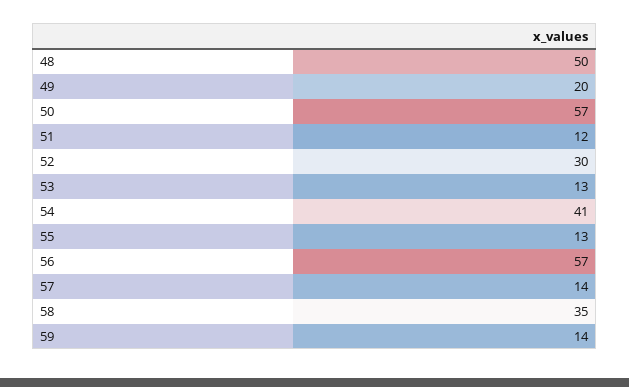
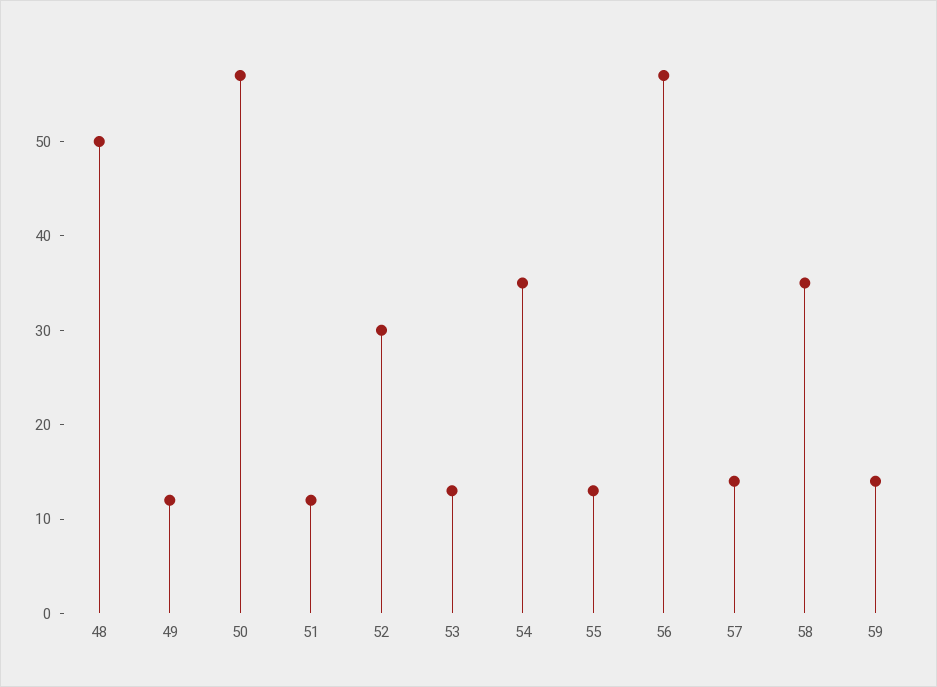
49: 20 -> 12
54: 41 -> 35

